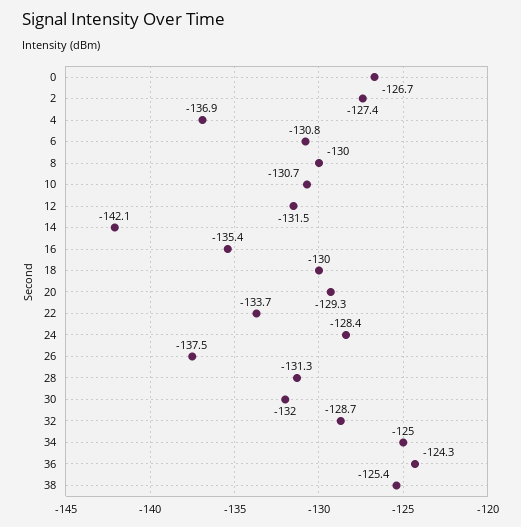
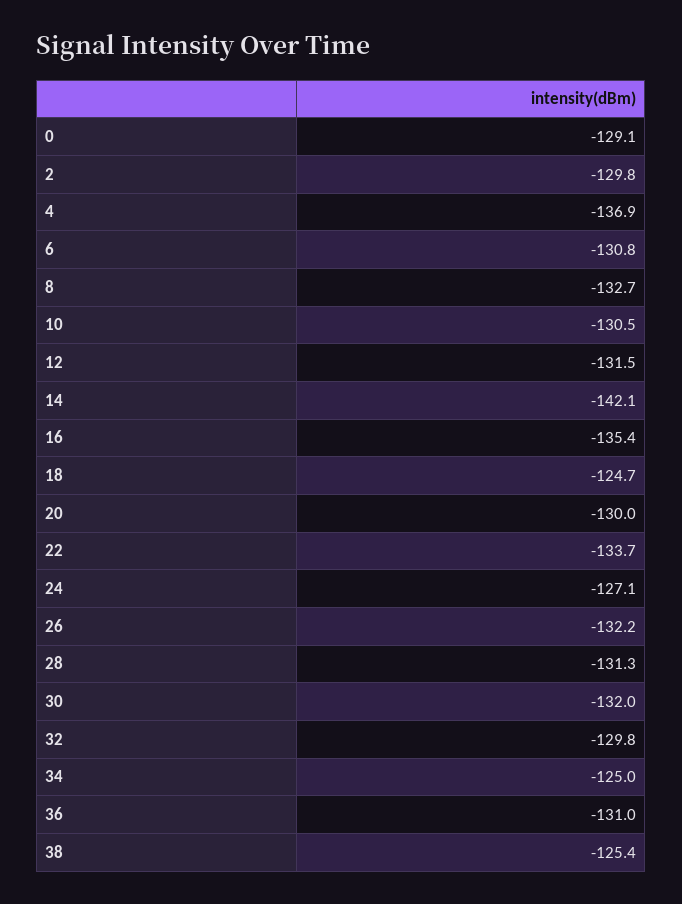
0: -126.7 -> -129.1
2: -127.4 -> -129.8
8: -130 -> -132.7
10: -130.7 -> -130.5
18: -130 -> -124.7
20: -129.3 -> -130
24: -128.4 -> -127.1
26: -137.5 -> -132.2
32: -128.7 -> -129.8
36: -124.3 -> -131

